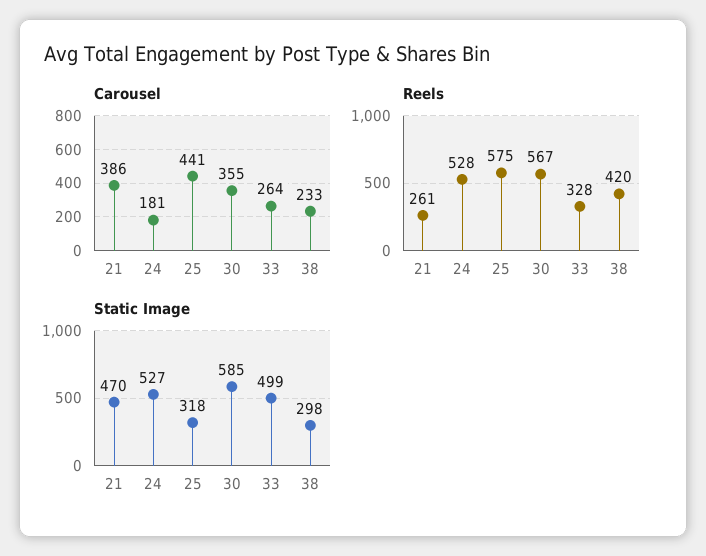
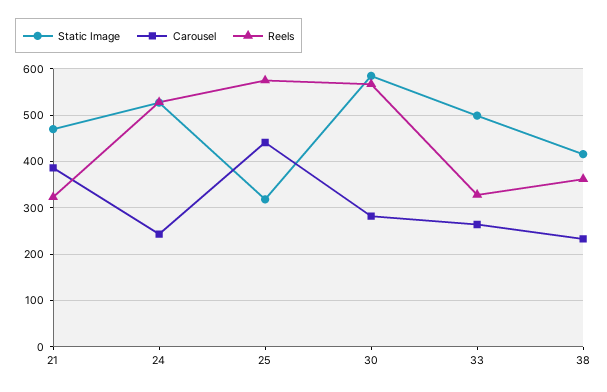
Carousel, 24: 181 -> 240
Carousel, 30: 355 -> 280
Reels, 21: 261 -> 320
Reels, 38: 420 -> 360
Static Image, 38: 298 -> 420

